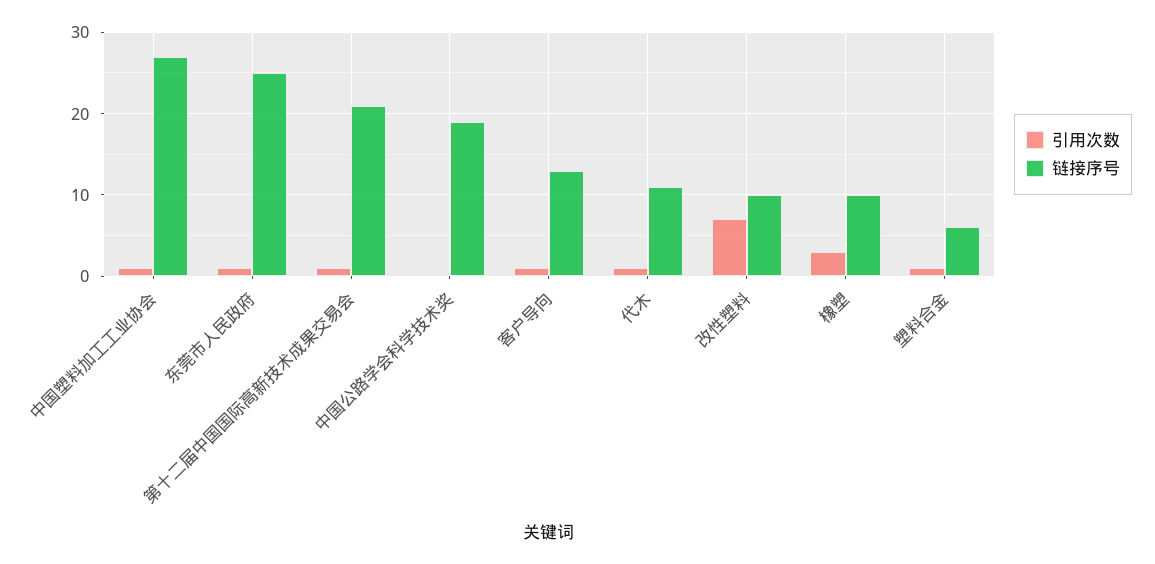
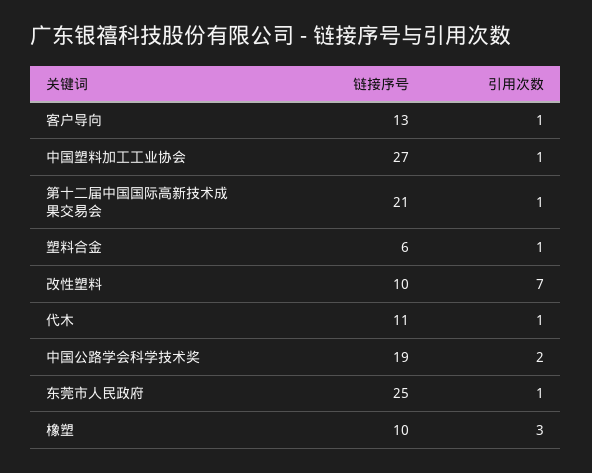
引用次数, 中国公路学会科学技术奖: 0 -> 2

